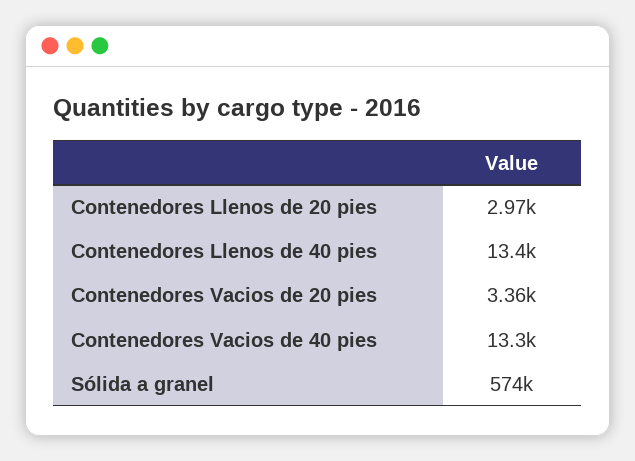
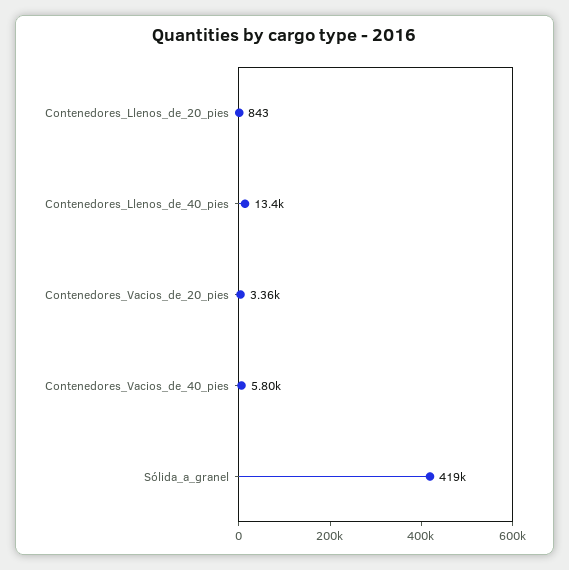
Contenedores Llenos de 20 pies: 2970 -> 843
Contenedores Vacios de 40 pies: 13300 -> 5800
Sólida a granel: 574000 -> 419000

